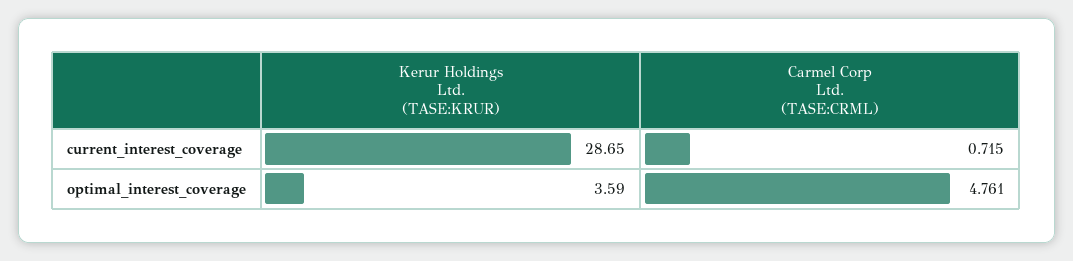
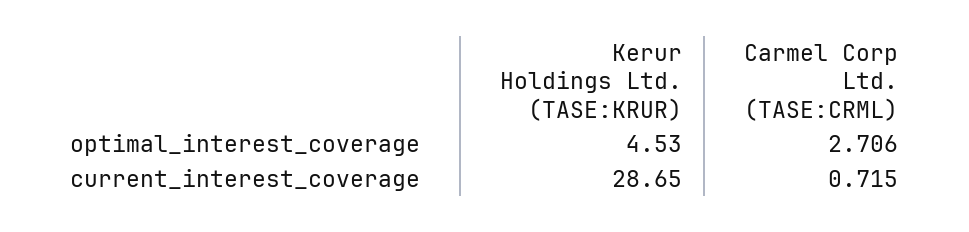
Kerur Holdings Ltd. (TASE:KRUR), optimal_interest_coverage: 3.59 -> 4.53
Carmel Corp Ltd. (TASE:CRML), optimal_interest_coverage: 4.761 -> 2.706

